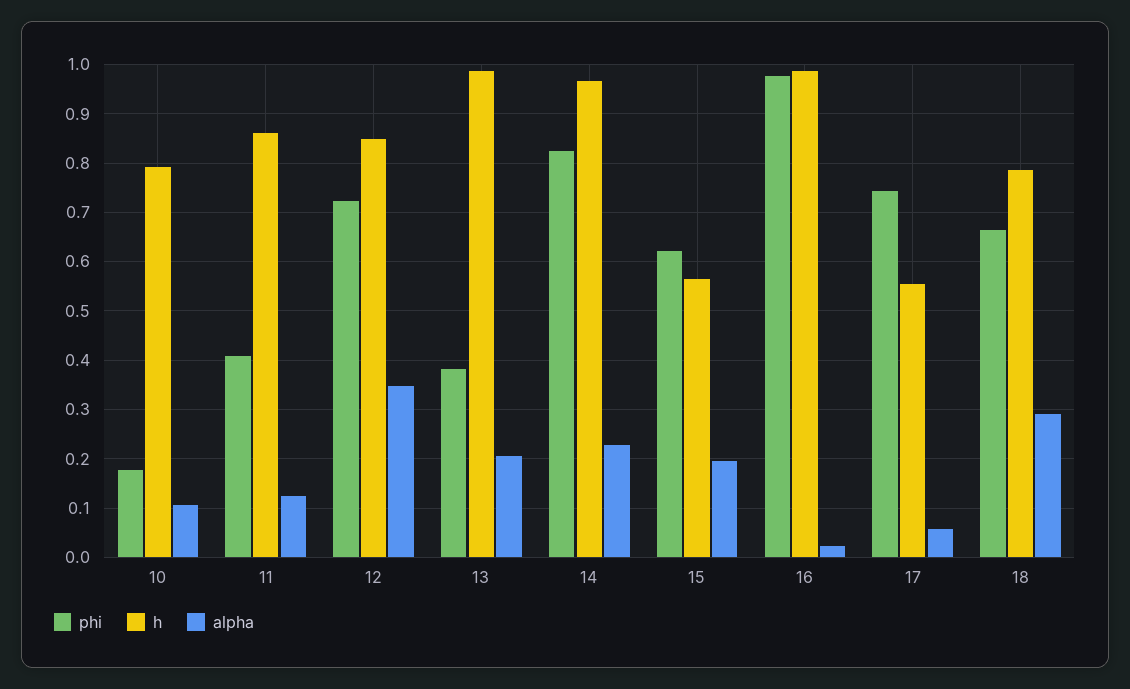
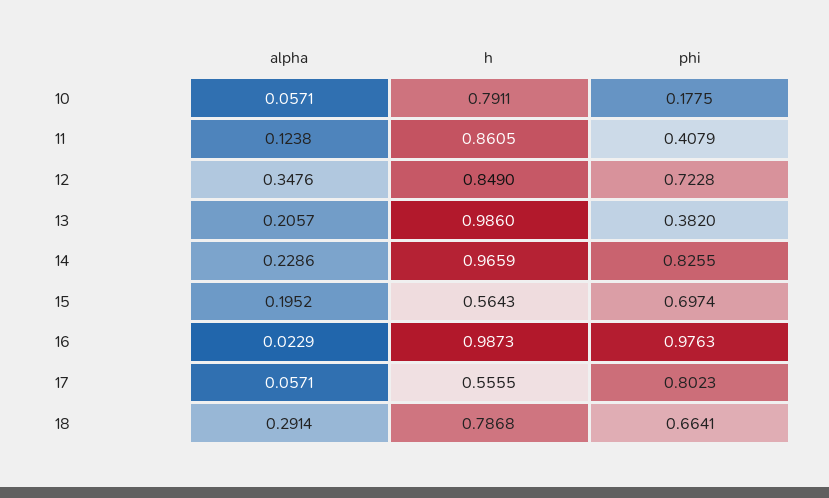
alpha, 10: 0.1 -> 0.0571
phi, 15: 0.62 -> 0.6974
phi, 17: 0.74 -> 0.8023

